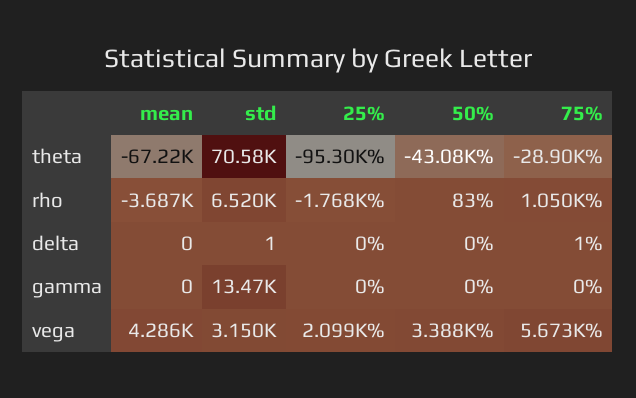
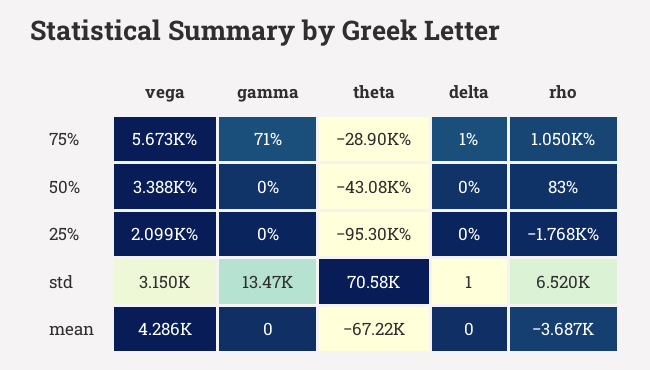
75%, gamma: 0 -> 71

